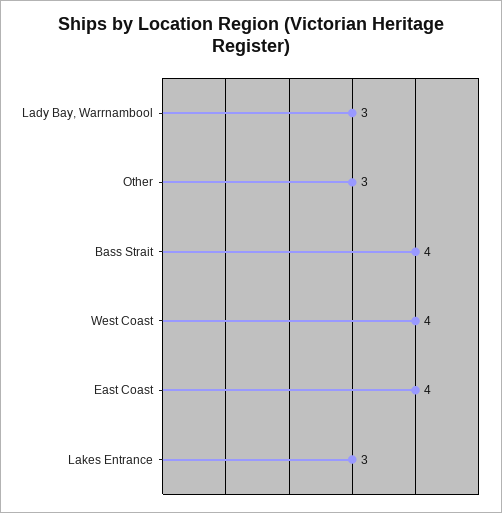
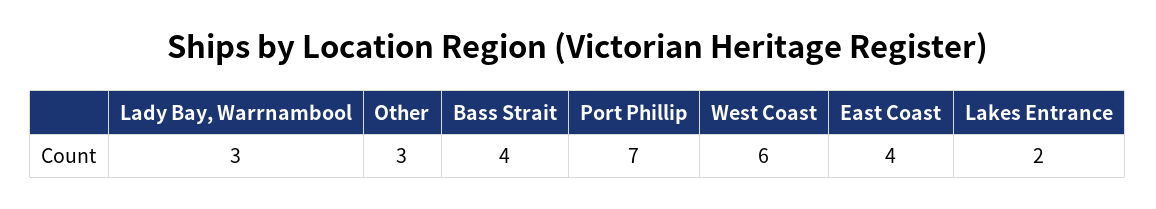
West Coast: 4 -> 6
Lakes Entrance: 3 -> 2
Port Phillip: none -> 7

